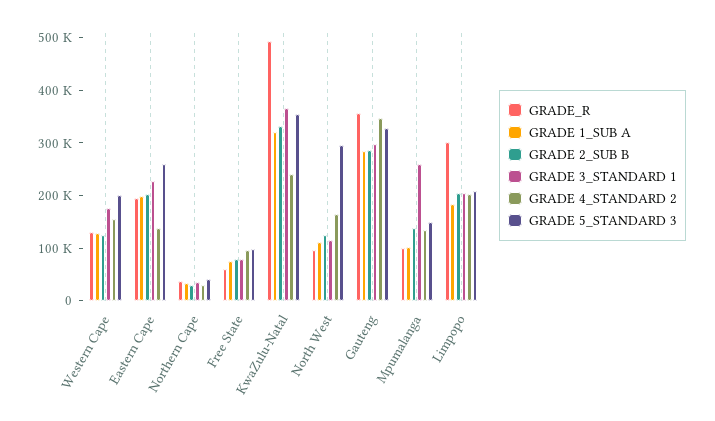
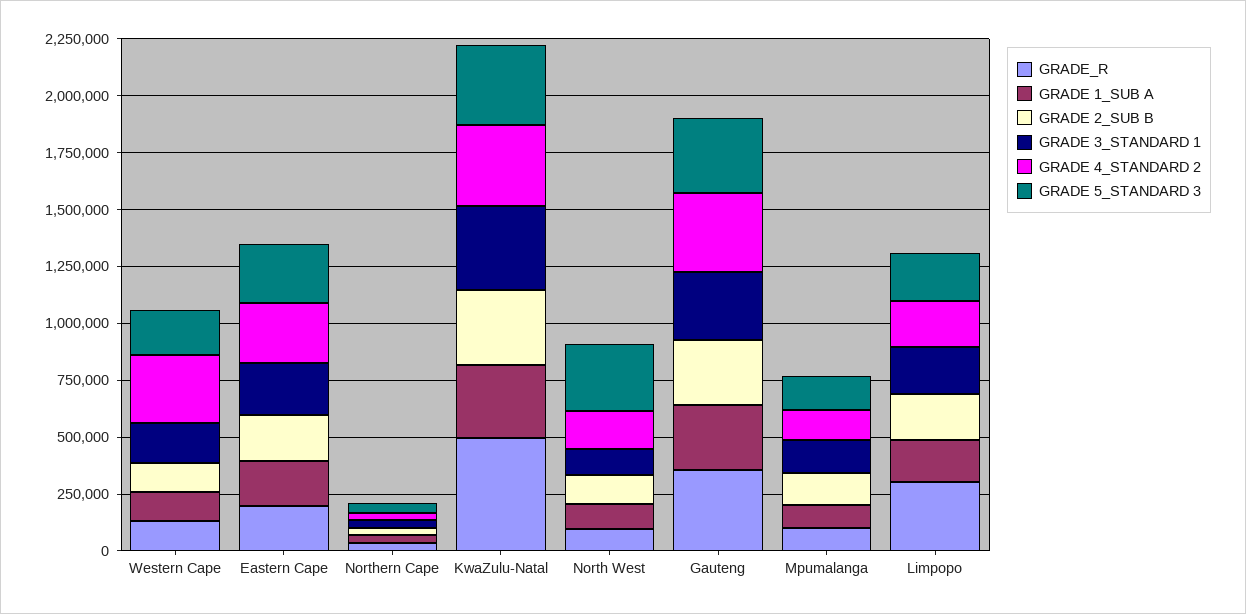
GRADE 4_STANDARD 2, Western Cape: 160000 -> 300000
GRADE 4_STANDARD 2, Eastern Cape: 140000 -> 250000
GRADE_R, Free State: 60000 -> none
GRADE 1_SUB A, Free State: 80000 -> none
GRADE 2_SUB B, Free State: 80000 -> none
GRADE 3_STANDARD 1, Free State: 80000 -> none
GRADE 4_STANDARD 2, Free State: 100000 -> none
GRADE 5_STANDARD 3, Free State: 100000 -> none
GRADE 4_STANDARD 2, KwaZulu-Natal: 240000 -> 350000
GRADE 3_STANDARD 1, Mpumalanga: 260000 -> 150000

